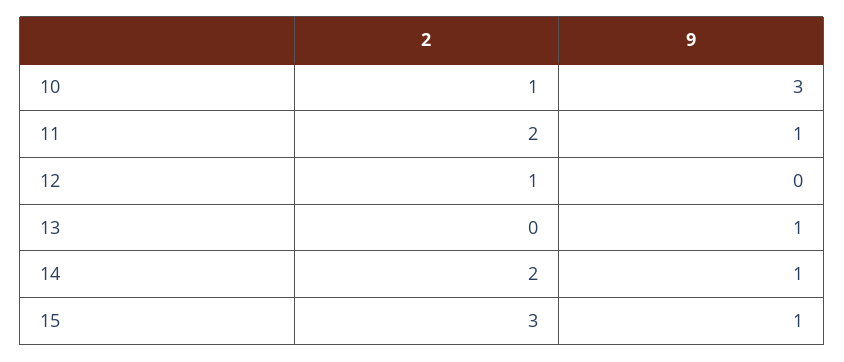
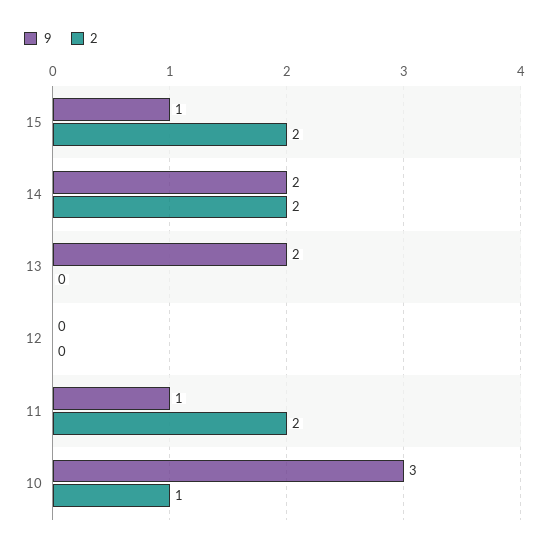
2, 12: 1 -> 0
9, 13: 1 -> 2
9, 14: 1 -> 2
2, 15: 3 -> 2

